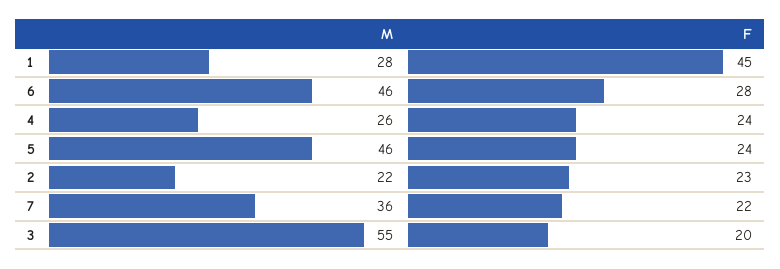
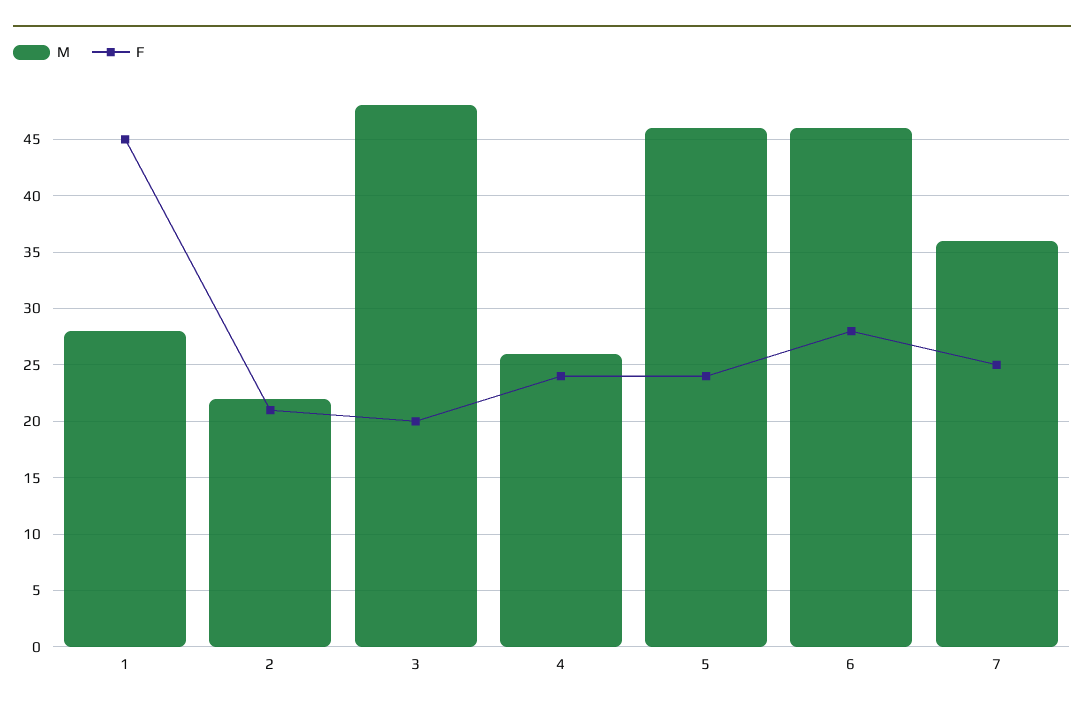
F, 2: 23 -> 21
F, 7: 22 -> 25
M, 3: 55 -> 48

